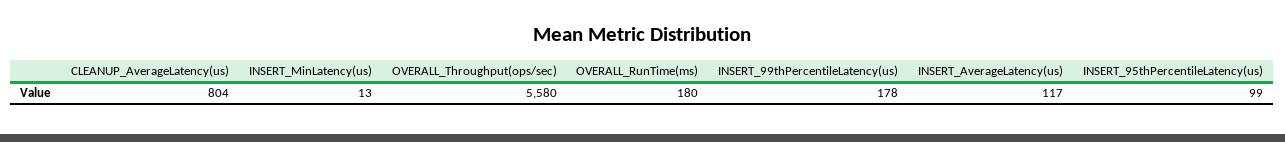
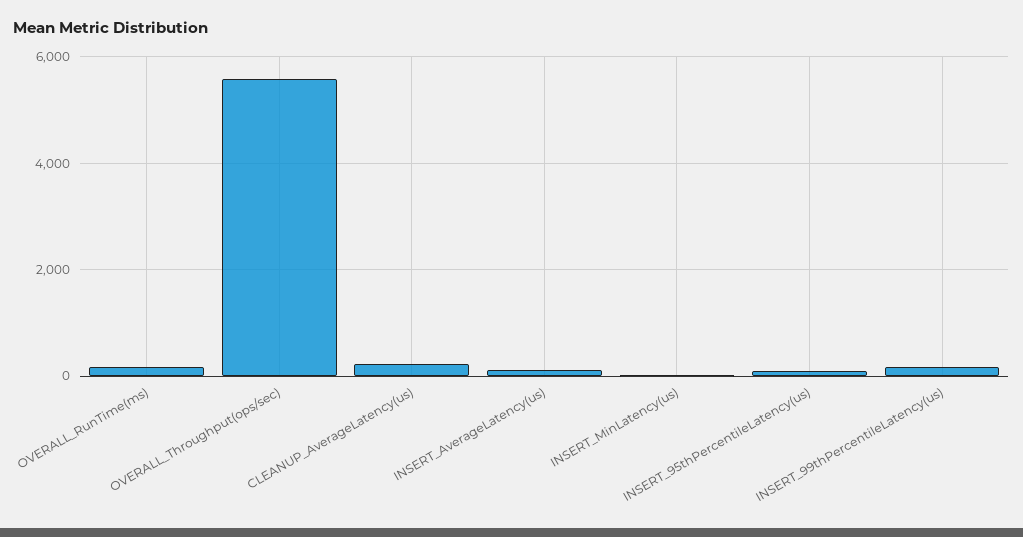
CLEANUP_AverageLatency(us): 804 -> 200

